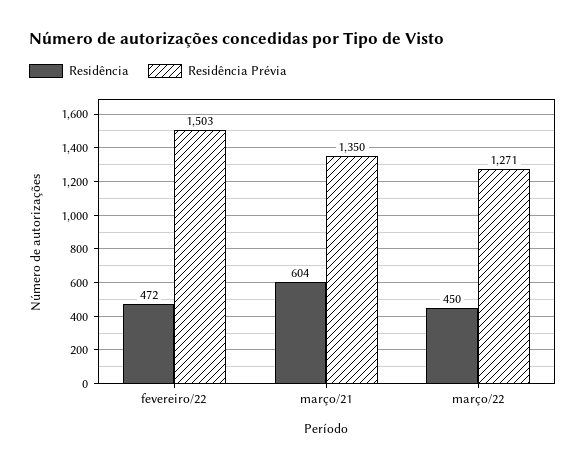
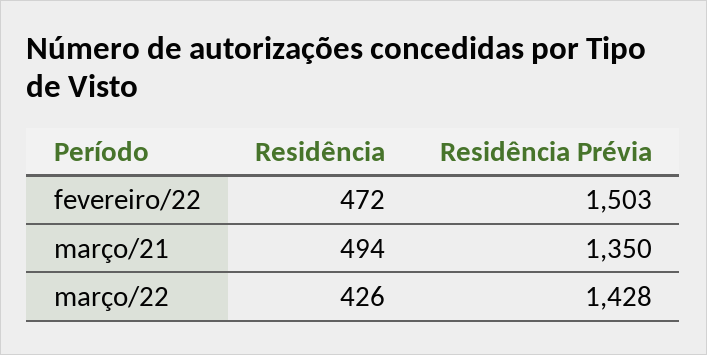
Residência, março/21: 604 -> 494
Residência, março/22: 450 -> 426
Residência Prévia, março/22: 1271 -> 1428

